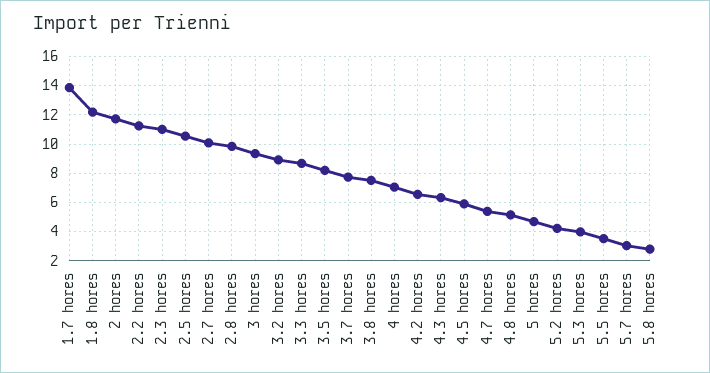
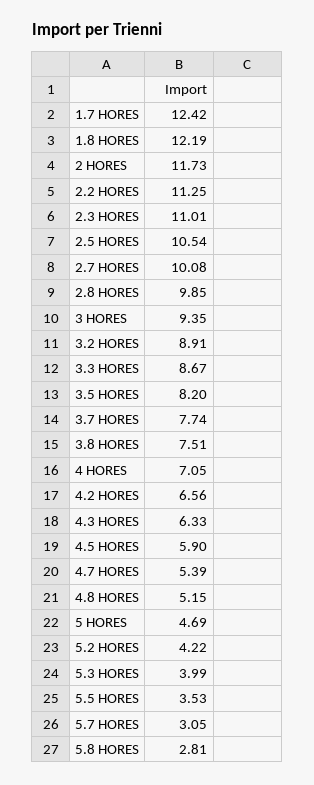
1.7 hores: 14 -> 12.42

